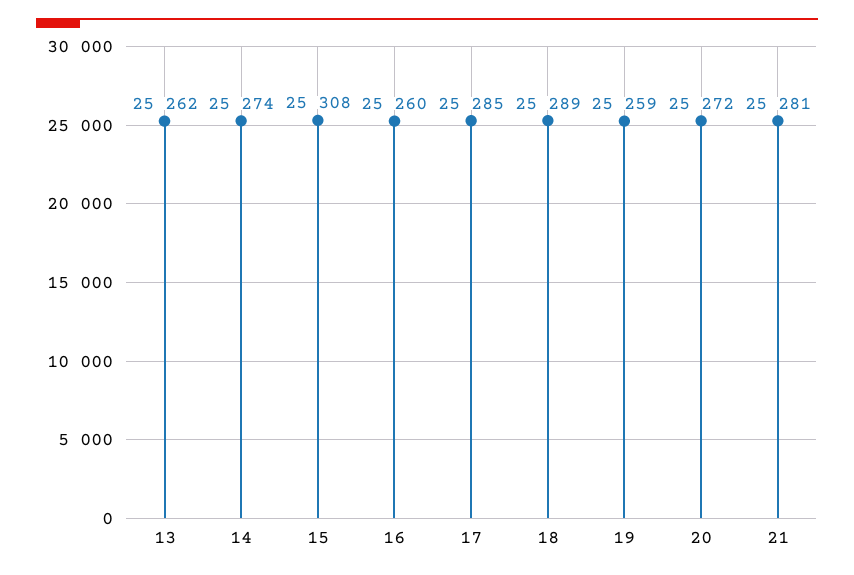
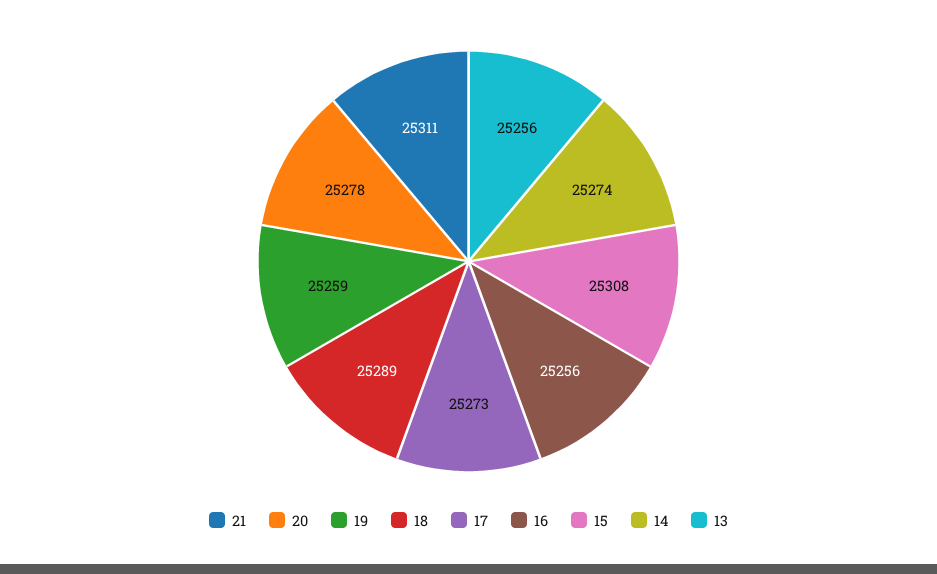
13: 25262 -> 25256
16: 25260 -> 25256
17: 25285 -> 25273
20: 25272 -> 25278
21: 25281 -> 25311

